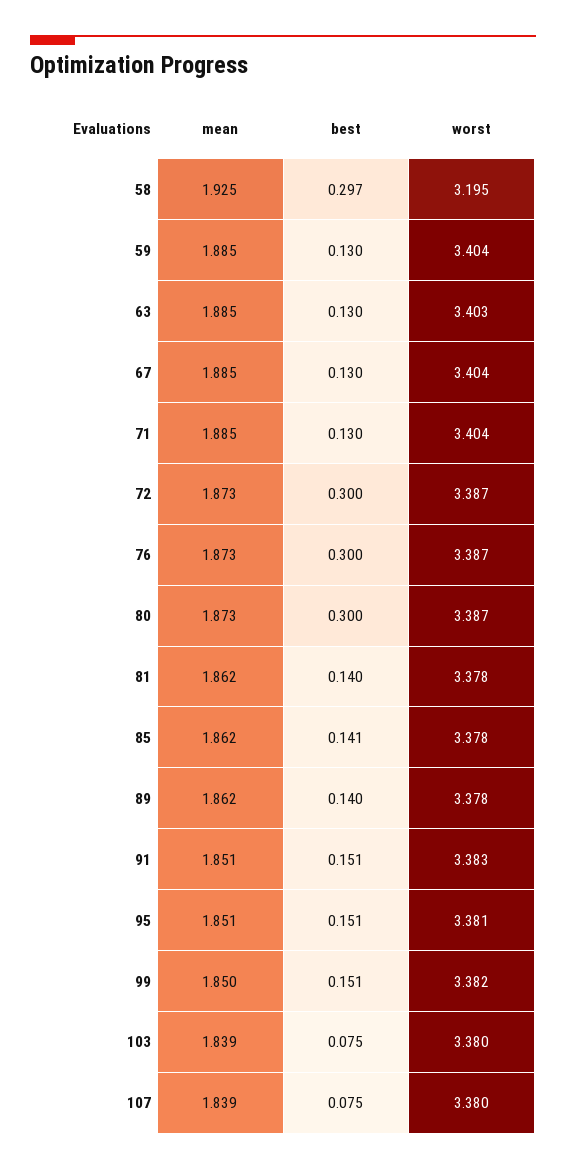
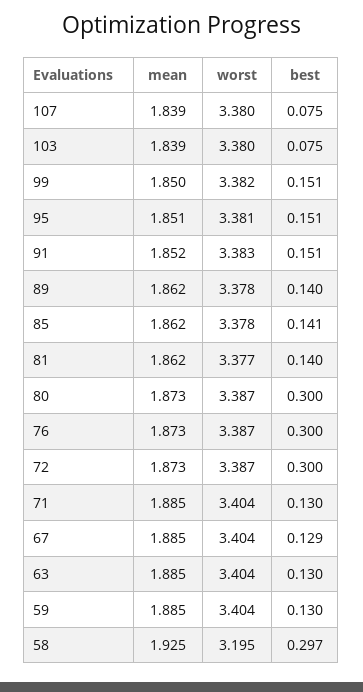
worst, 63: 3.403 -> 3.404
best, 67: 0.13 -> 0.129
worst, 81: 3.378 -> 3.377
mean, 91: 1.851 -> 1.852

